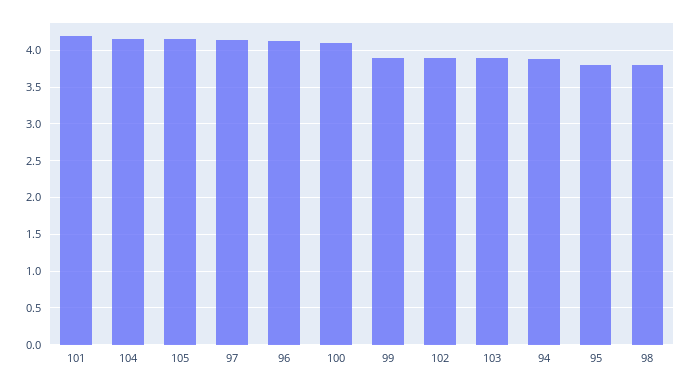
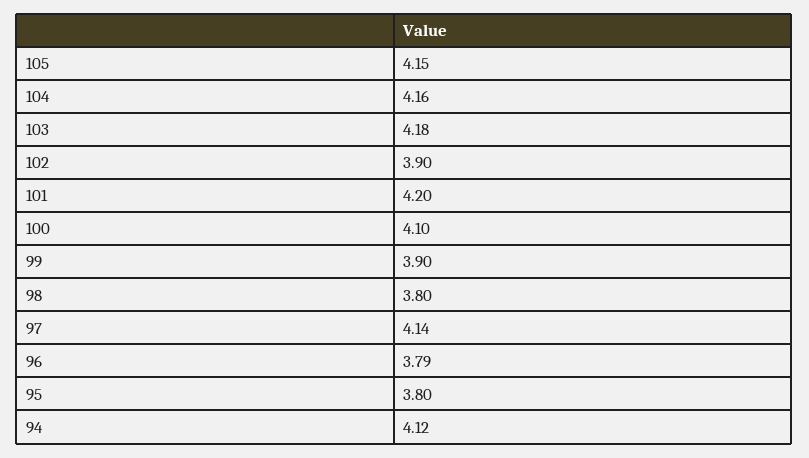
96: 4.1 -> 3.79
103: 3.9 -> 4.18
94: 3.9 -> 4.12

